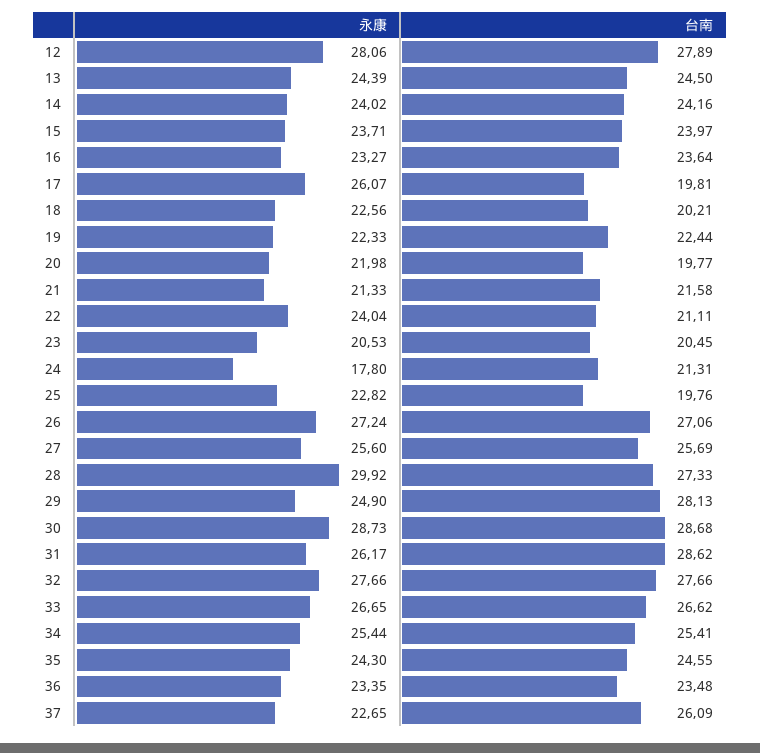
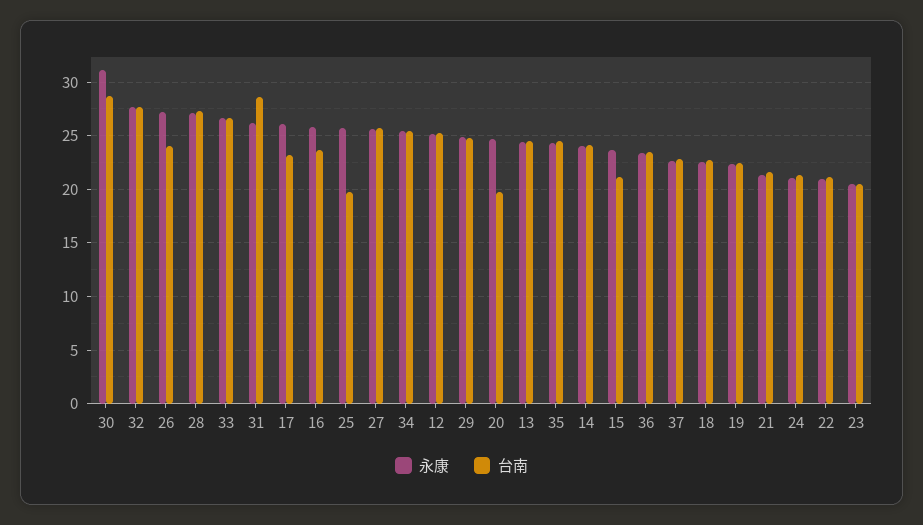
永康, 12: 28.06 -> 25
台南, 12: 27.89 -> 25
台南, 15: 23.97 -> 21
永康, 16: 23.27 -> 26
台南, 17: 19.81 -> 23
台南, 18: 20.21 -> 23
永康, 20: 21.98 -> 25
永康, 22: 24.04 -> 21
永康, 24: 17.8 -> 21
永康, 25: 22.82 -> 26
台南, 26: 27.06 -> 24
永康, 28: 29.92 -> 27
台南, 29: 28.13 -> 25
永康, 30: 28.73 -> 31
台南, 37: 26.09 -> 23

